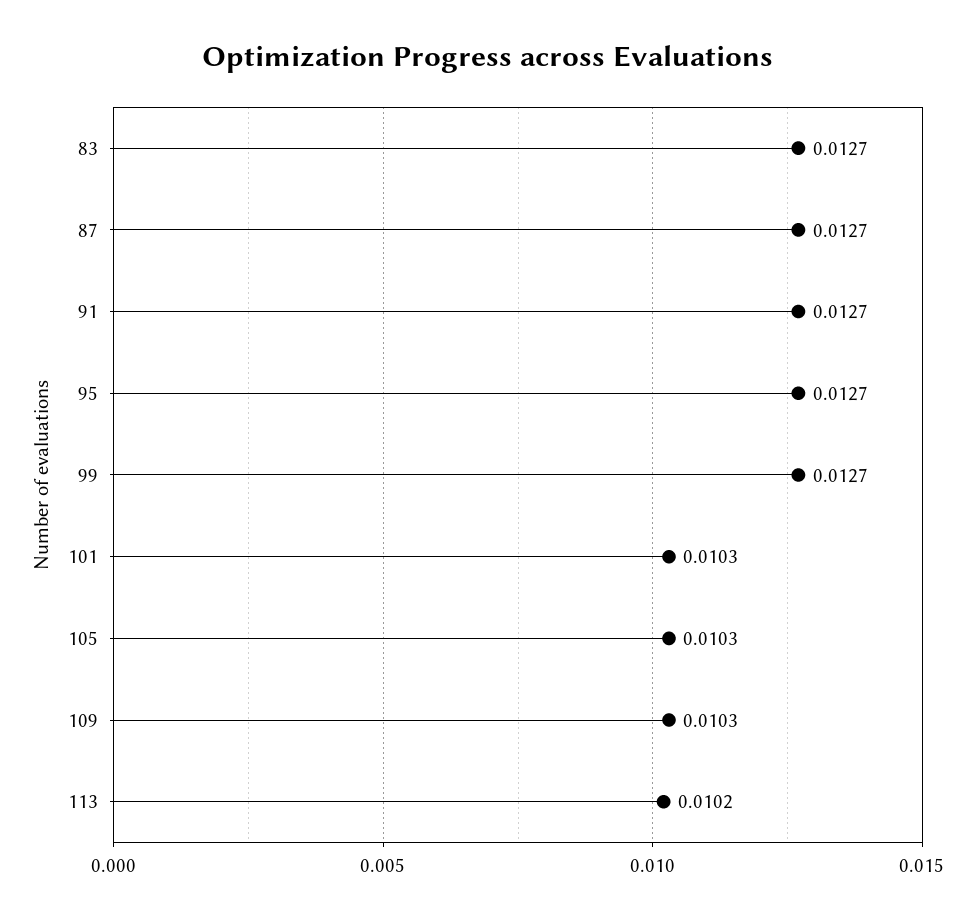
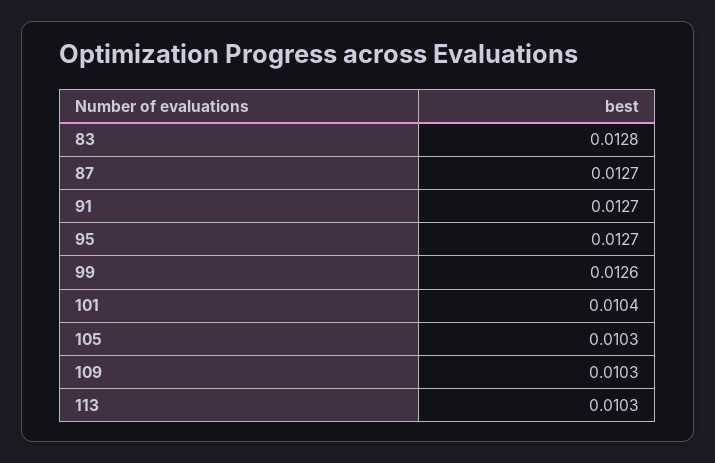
83: 0.0127 -> 0.0128
99: 0.0127 -> 0.0126
101: 0.0103 -> 0.0104
113: 0.0102 -> 0.0103

